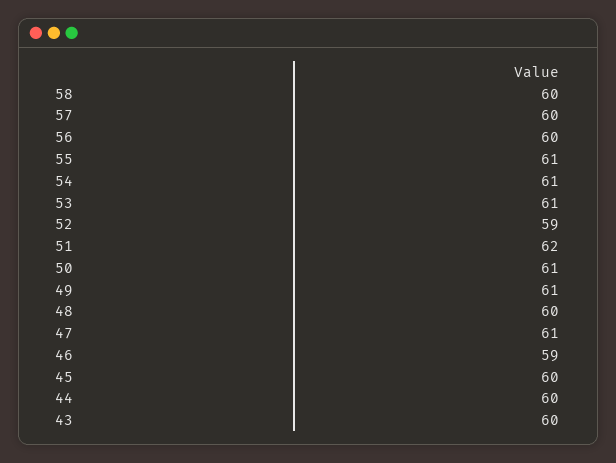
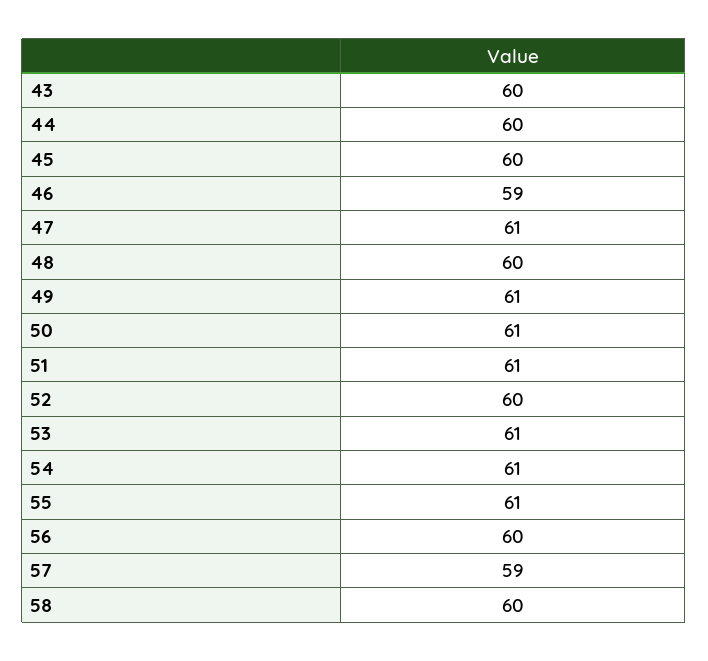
57: 60 -> 59
52: 59 -> 60
51: 62 -> 61

